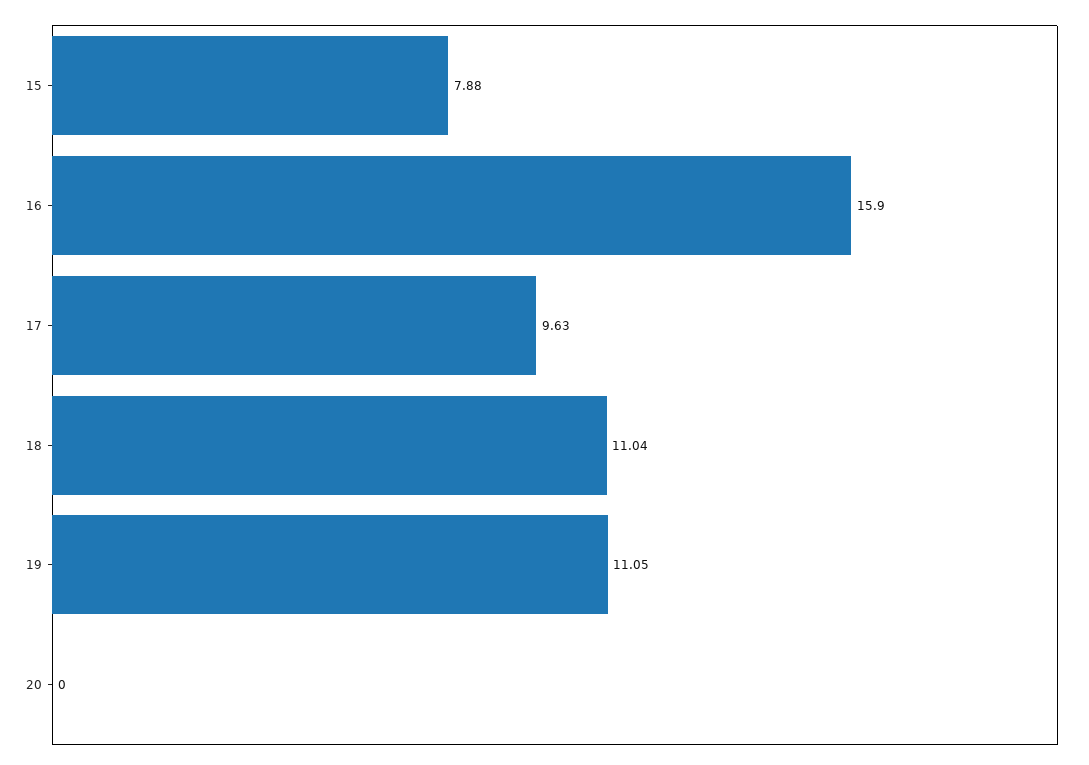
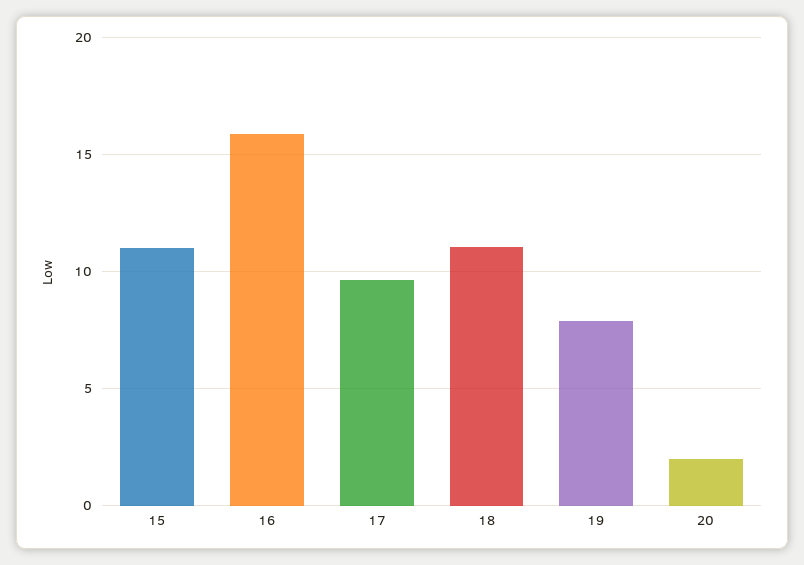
15: 7.88 -> 11
19: 11.05 -> 8
20: 0 -> 2

